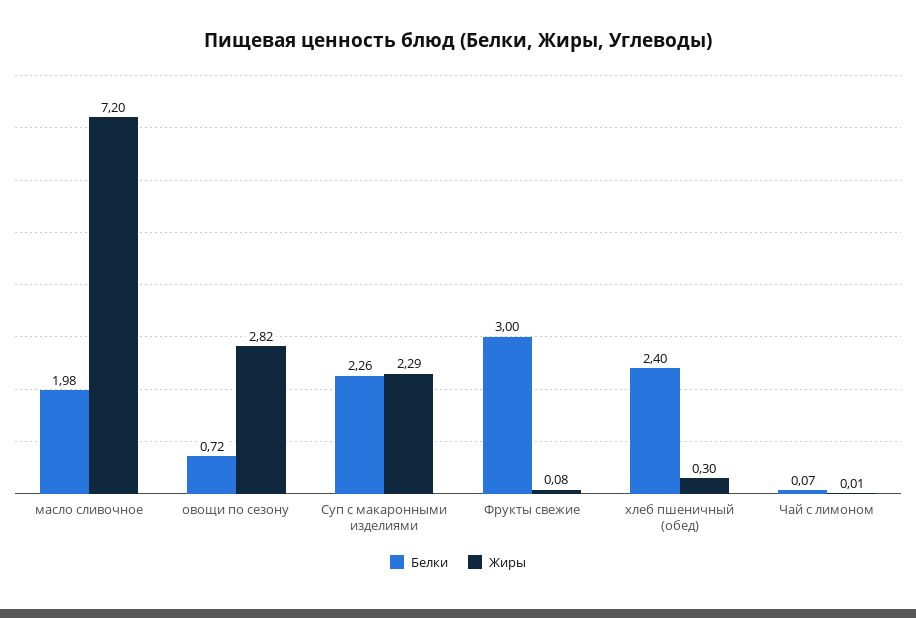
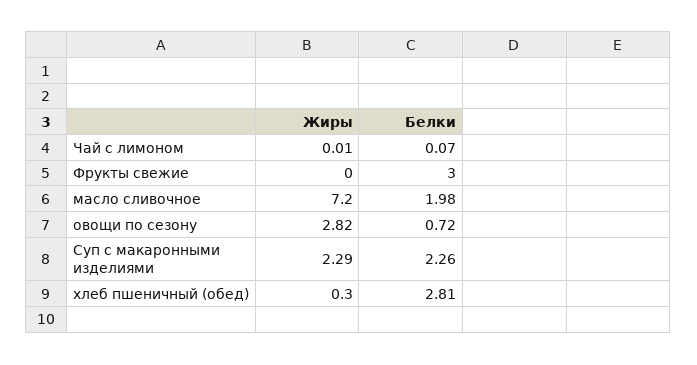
Жиры, Фрукты свежие: 0.08 -> 0
Белки, хлеб пшеничный (обед): 2.4 -> 2.81

